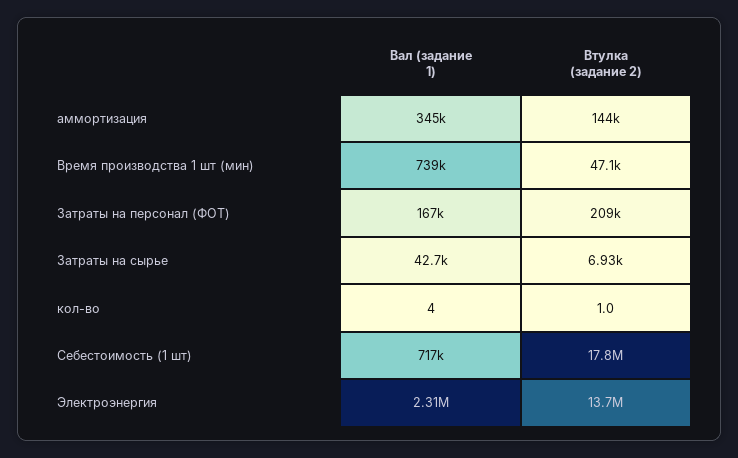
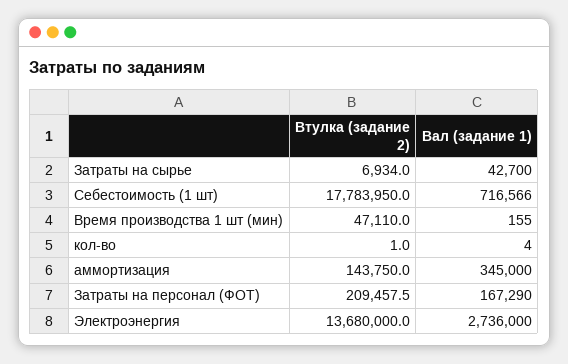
Вал (задание 1), Время производства 1 шт (мин): 739000 -> 155
Вал (задание 1), Электроэнергия: 2310000 -> 2736000

